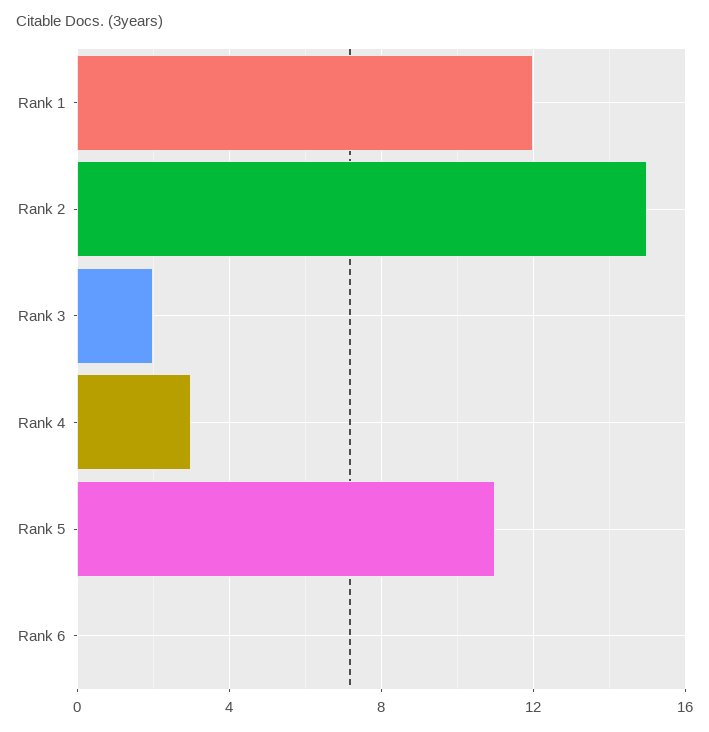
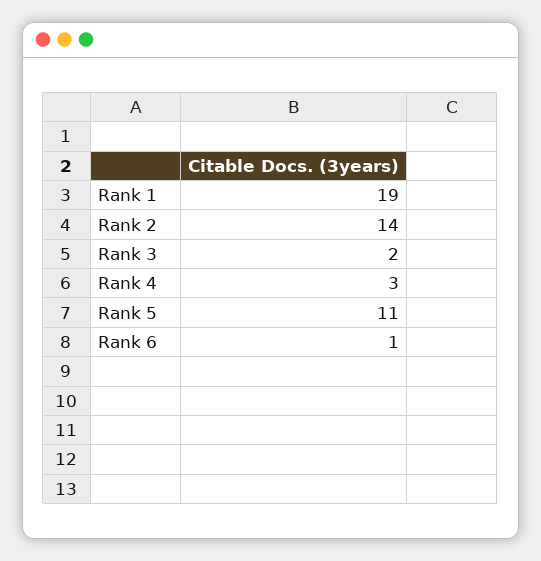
Rank 1: 12 -> 19
Rank 2: 15 -> 14
Rank 6: 0 -> 1

